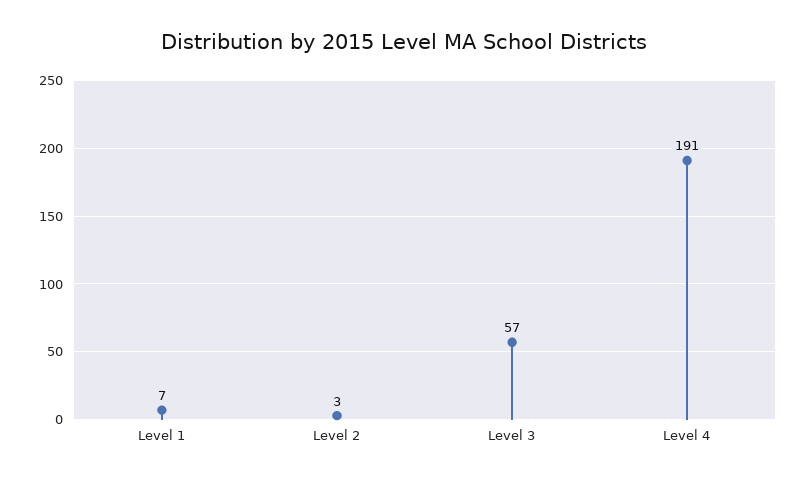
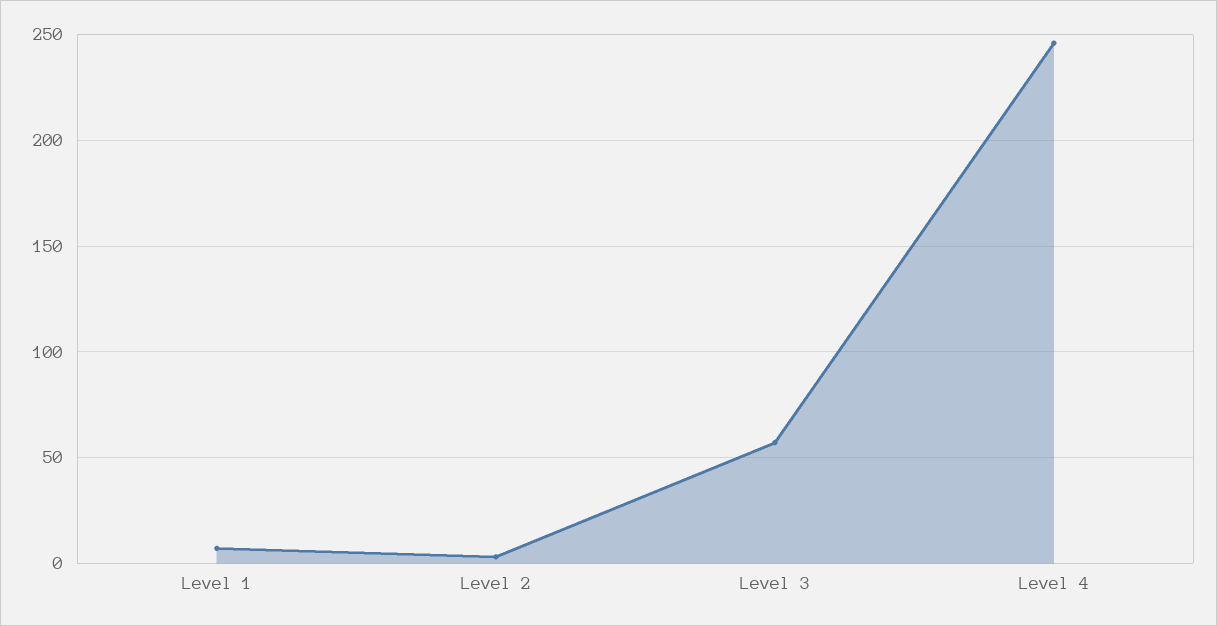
Level 4: 191 -> 245

